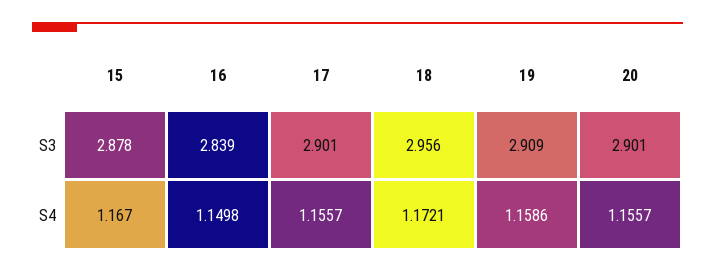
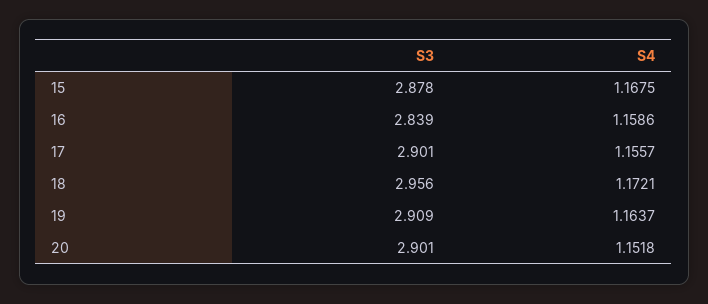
15, S4: 1.167 -> 1.1675
16, S4: 1.1498 -> 1.1586
19, S4: 1.1586 -> 1.1637
20, S4: 1.1557 -> 1.1518

